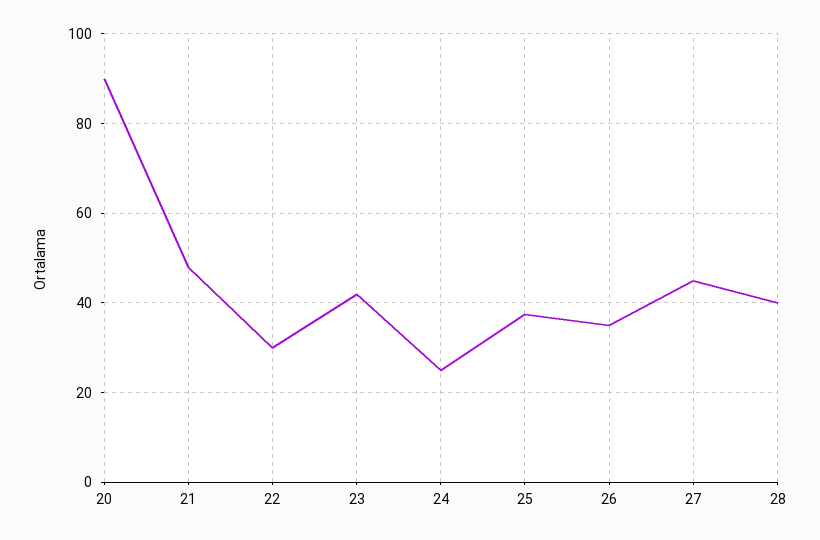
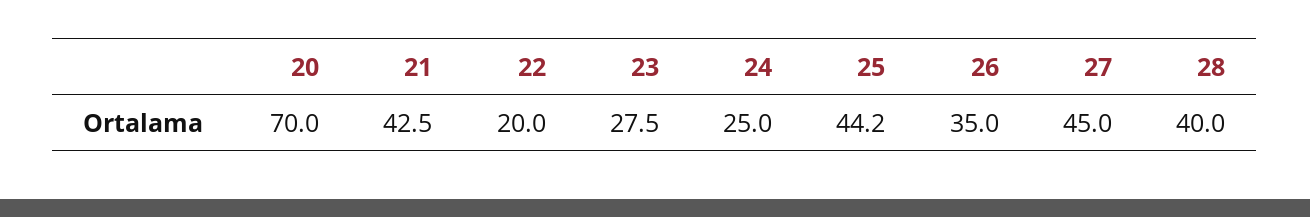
20: 90 -> 70
21: 48 -> 42.5
22: 30 -> 20
23: 42 -> 27.5
25: 38 -> 44.2

